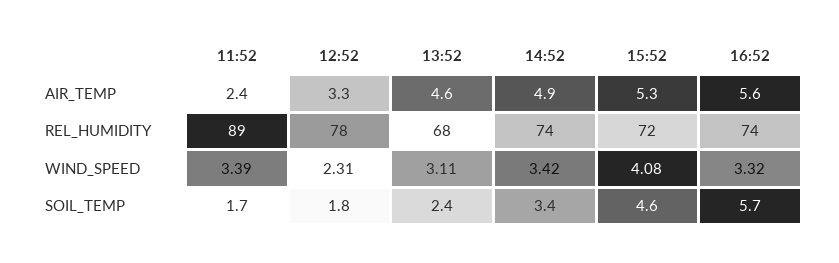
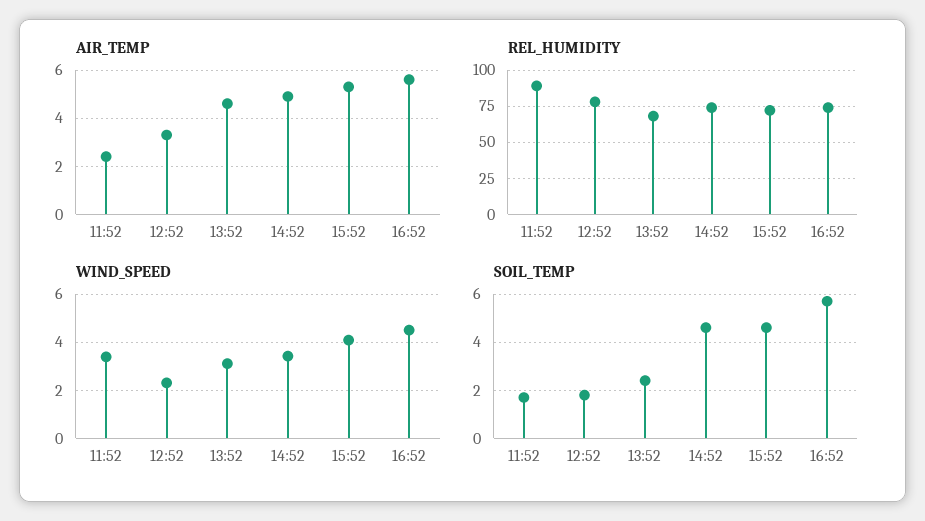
WIND_SPEED, 16:52: 3.32 -> 4.5
SOIL_TEMP, 14:52: 3.4 -> 4.5

